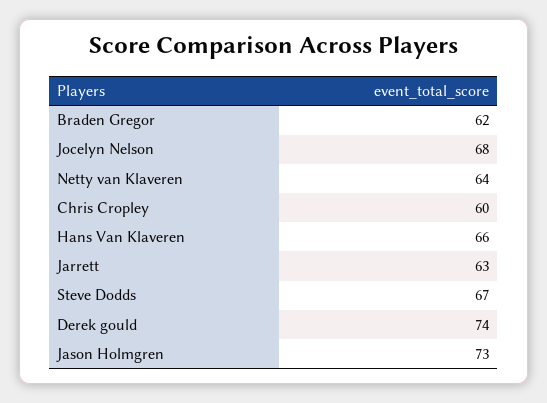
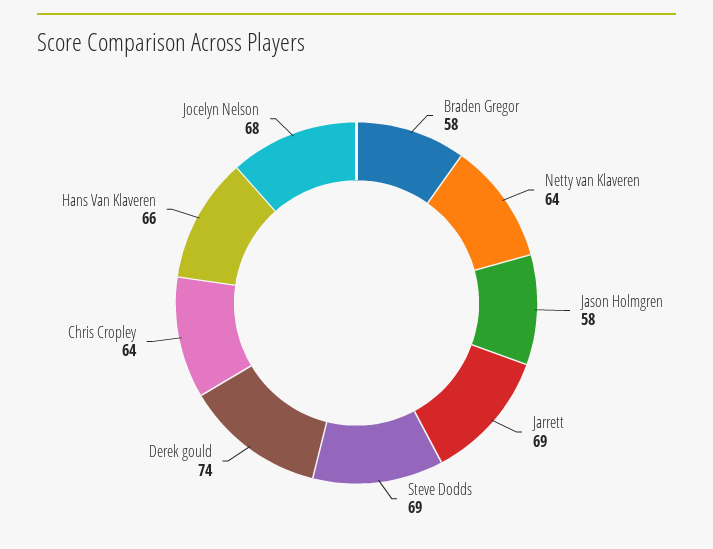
Braden Gregor: 62 -> 58
Chris Cropley: 60 -> 64
Jarrett: 63 -> 69
Steve Dodds: 67 -> 69
Jason Holmgren: 73 -> 58

